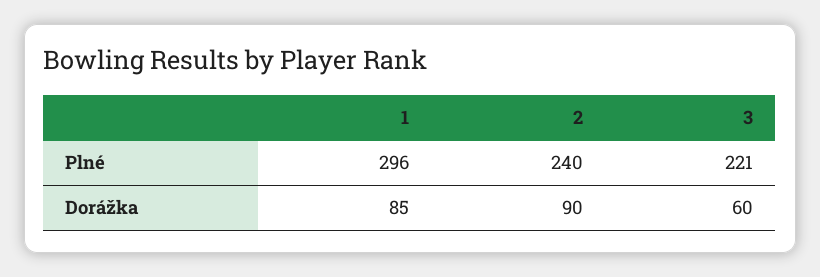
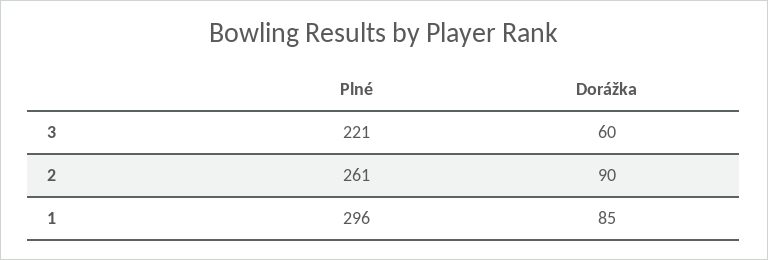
2, Plné: 240 -> 261

